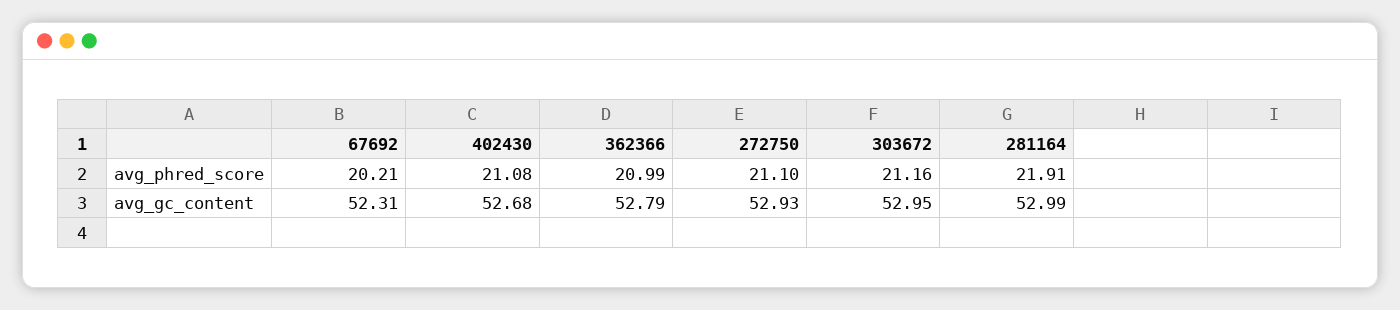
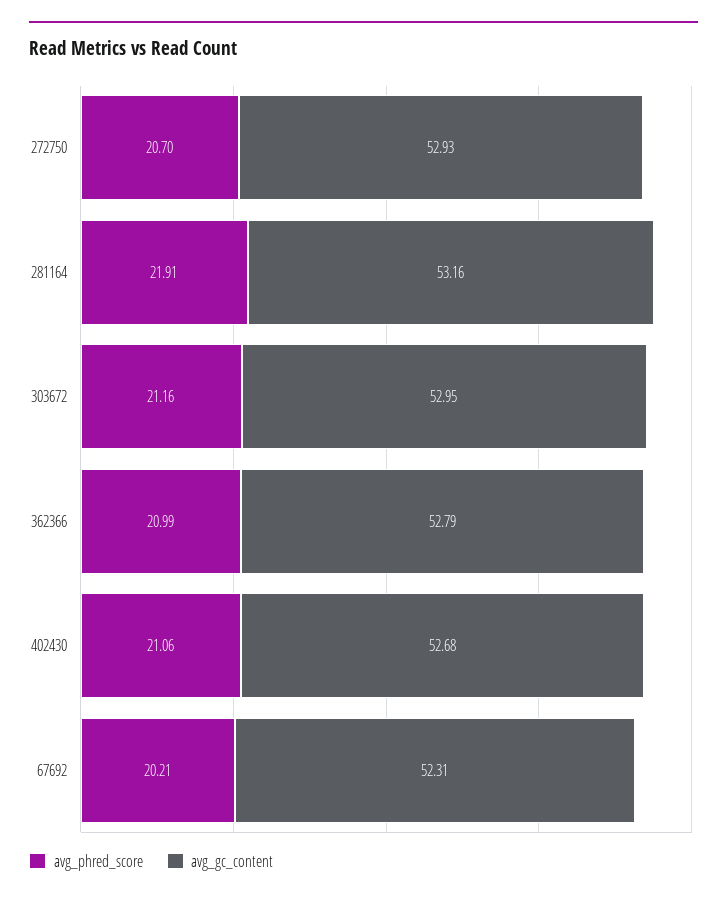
avg_phred_score, 402430: 21.08 -> 21.06
avg_phred_score, 272750: 21.1 -> 20.7
avg_gc_content, 281164: 52.99 -> 53.16

